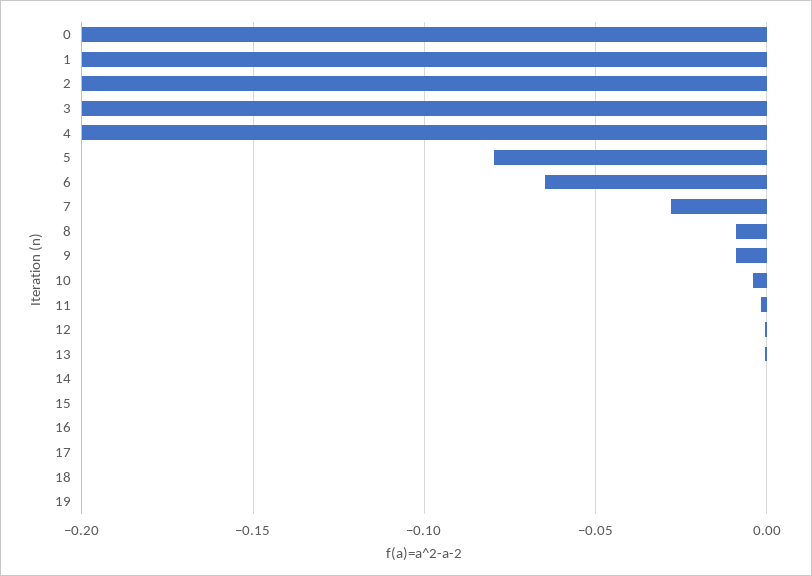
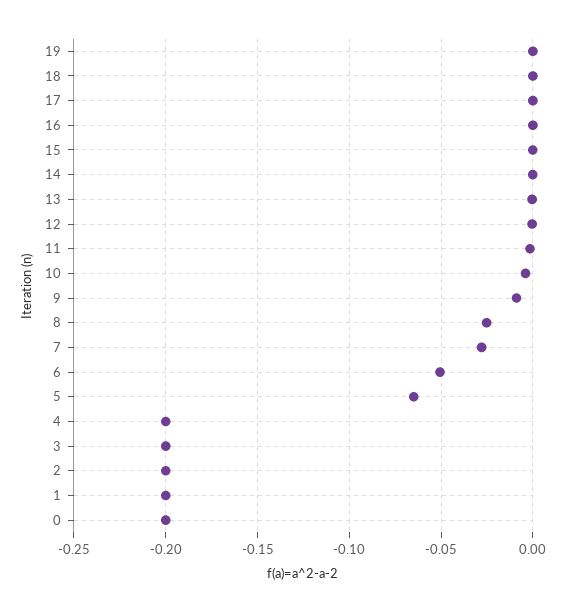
5: -0.08 -> -0.065
6: -0.065 -> -0.05
8: -0.01 -> -0.025

